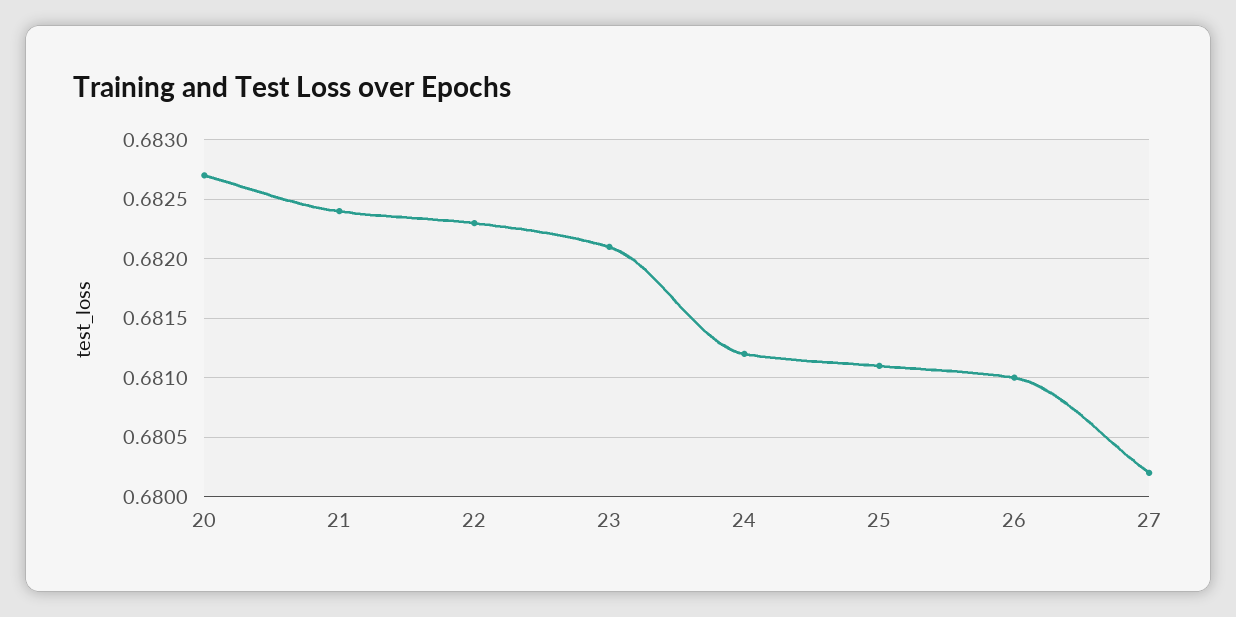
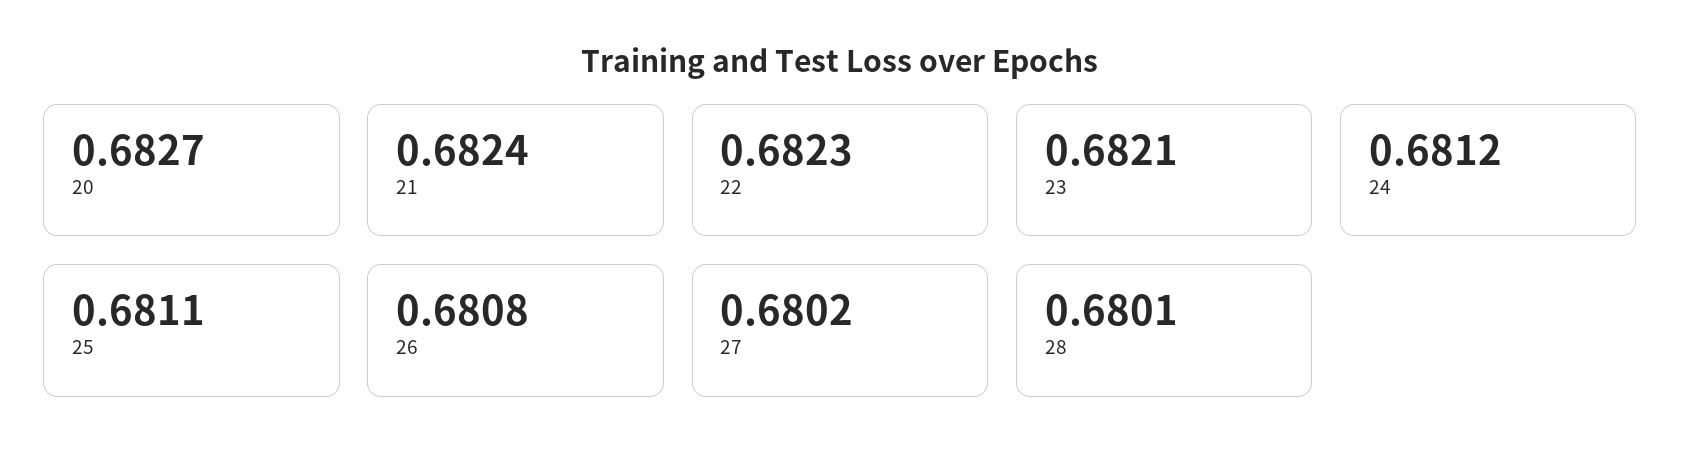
26: 0.681 -> 0.6808
28: none -> 0.6801

